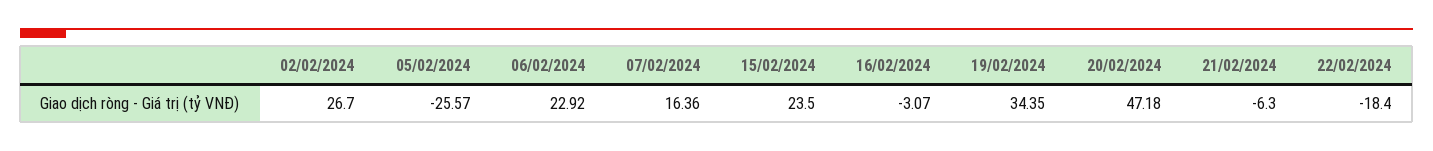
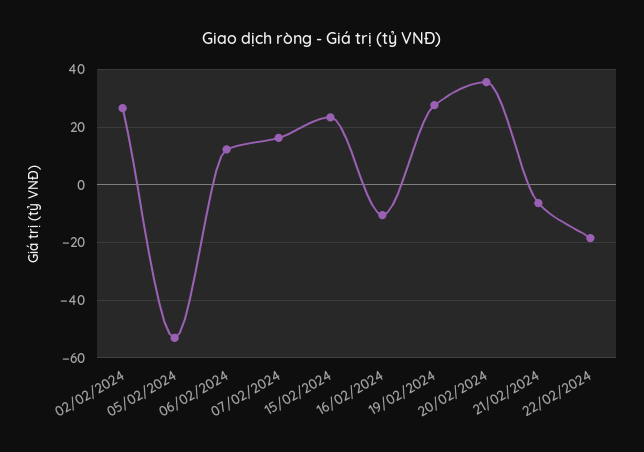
05/02/2024: -25.57 -> -52.5
06/02/2024: 22.92 -> 12.5
16/02/2024: -3.07 -> -10
19/02/2024: 34.35 -> 27.5
20/02/2024: 47.18 -> 35

